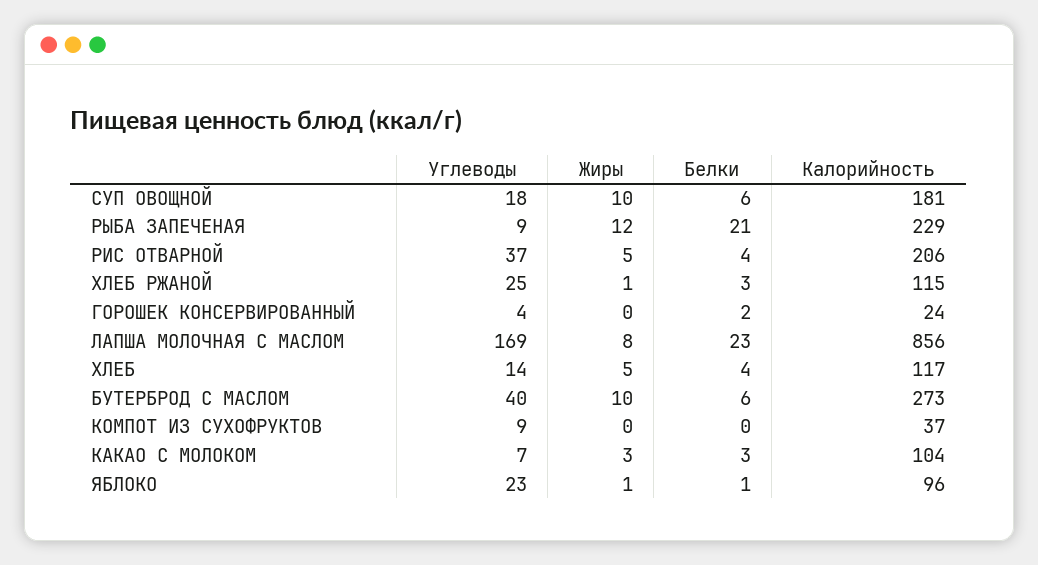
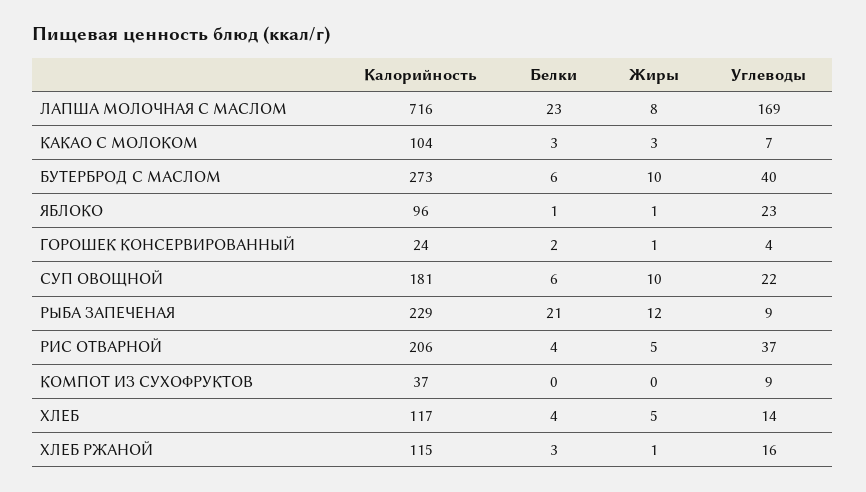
Углеводы, СУП ОВОЩНОЙ: 18 -> 22
Углеводы, ХЛЕБ РЖАНОЙ: 25 -> 16
Жиры, ГОРОШЕК КОНСЕРВИРОВАННЫЙ: 0 -> 1
Калорийность, ЛАПША МОЛОЧНАЯ С МАСЛОМ: 856 -> 716

